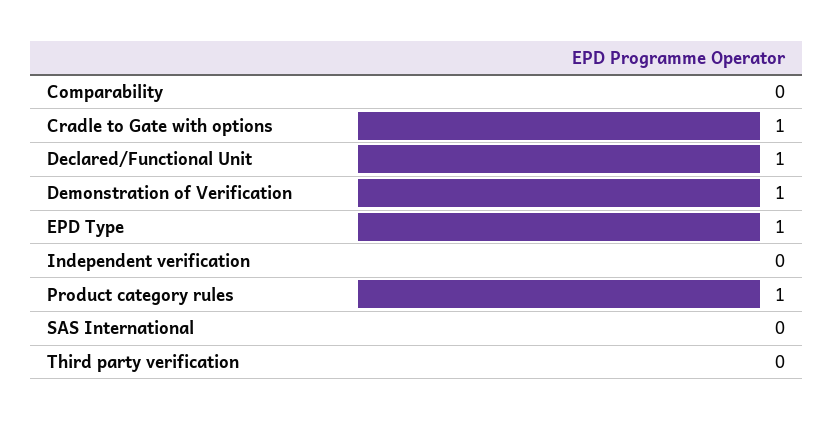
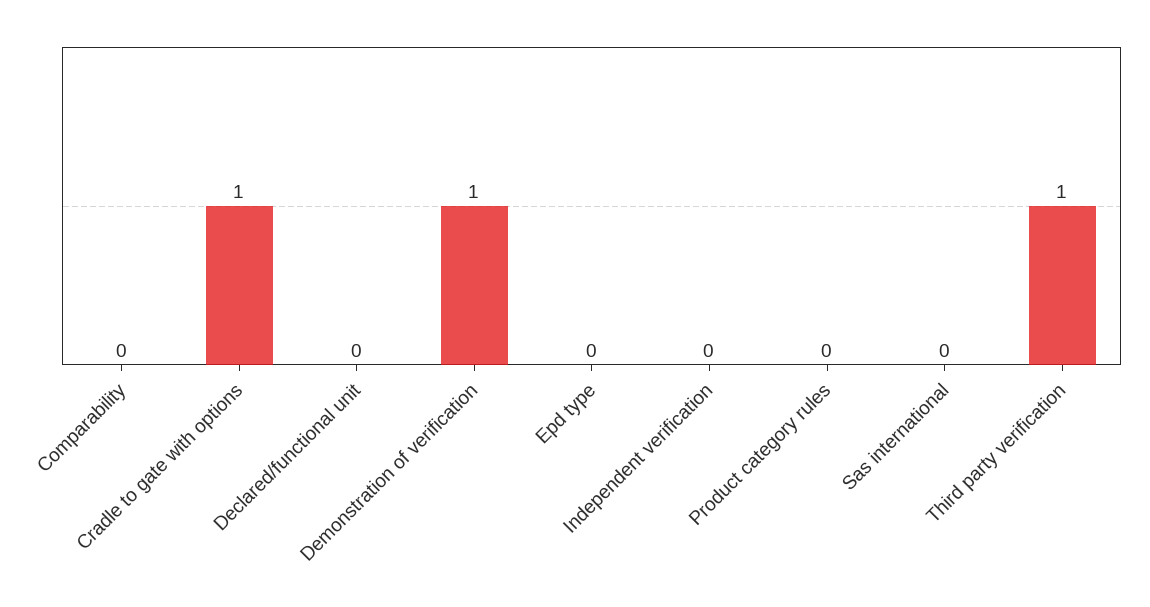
Declared/Functional Unit: 1 -> 0
EPD Type: 1 -> 0
Product category rules: 1 -> 0
Third party verification: 0 -> 1

